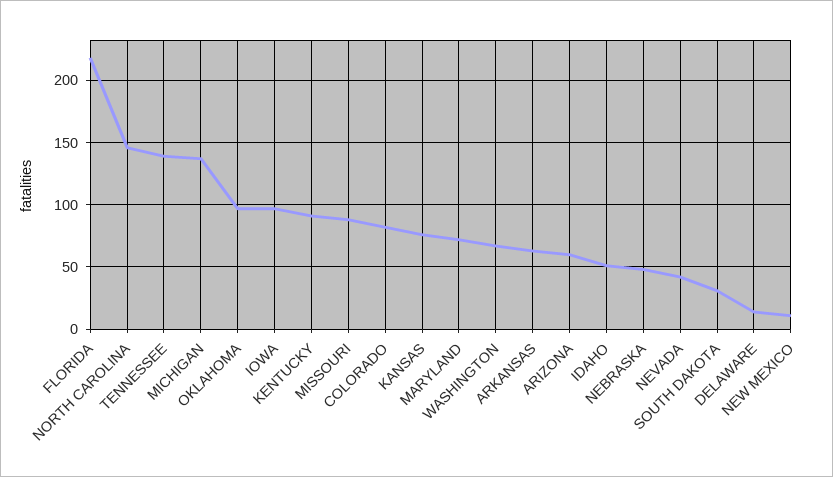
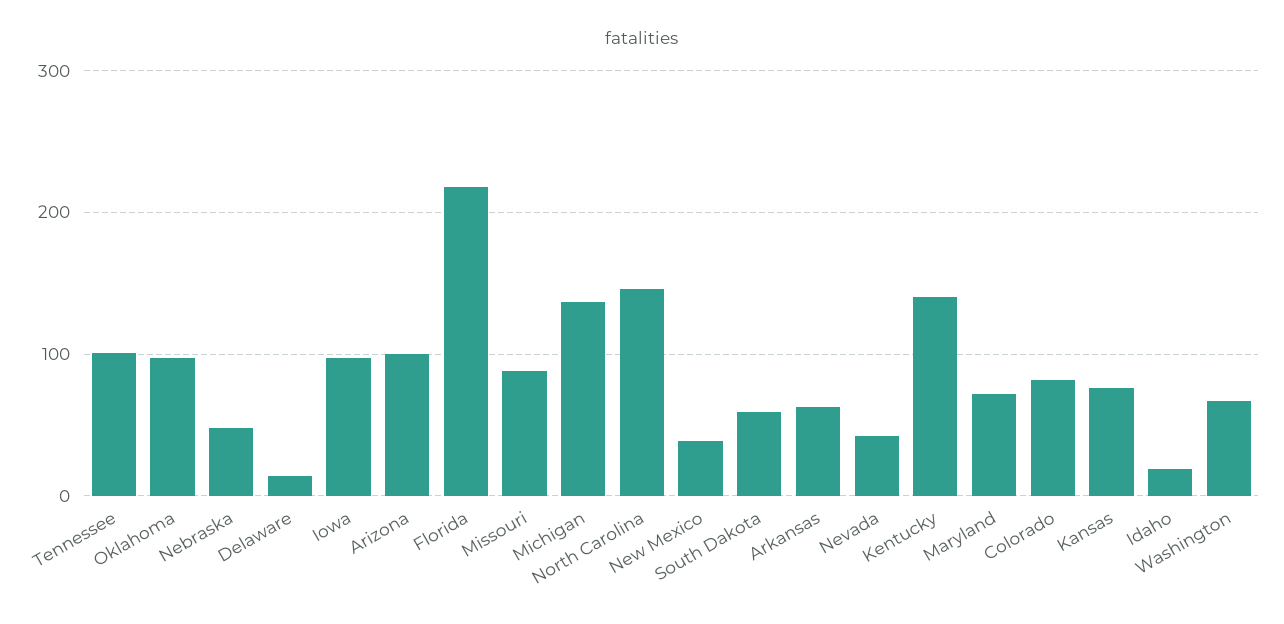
TENNESSEE: 140 -> 100
KENTUCKY: 90 -> 140
ARIZONA: 60 -> 100
IDAHO: 50 -> 20
SOUTH DAKOTA: 30 -> 60
NEW MEXICO: 10 -> 40

